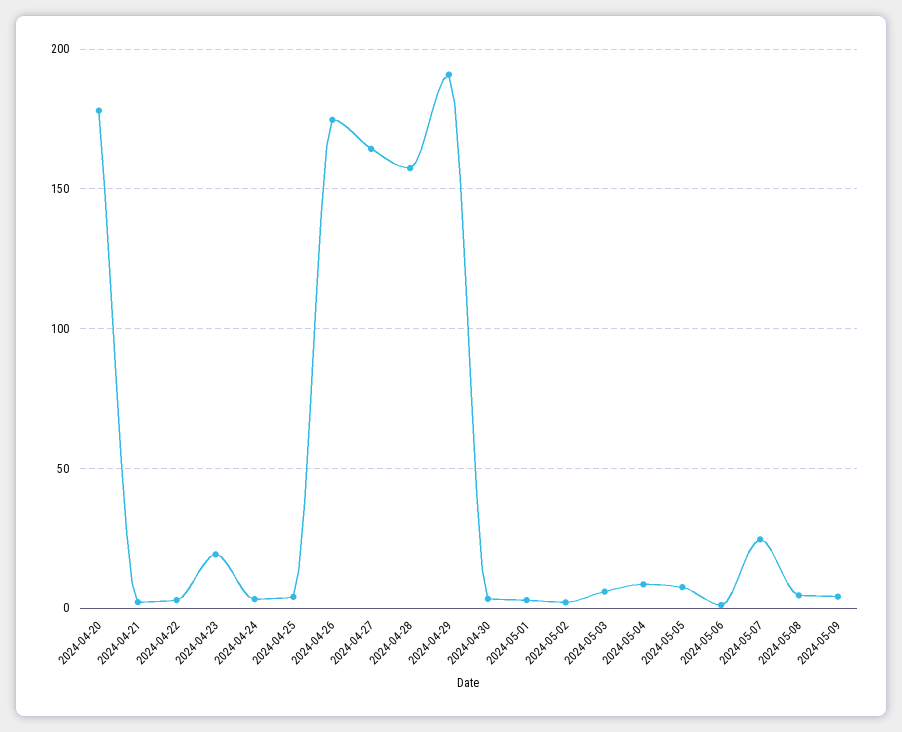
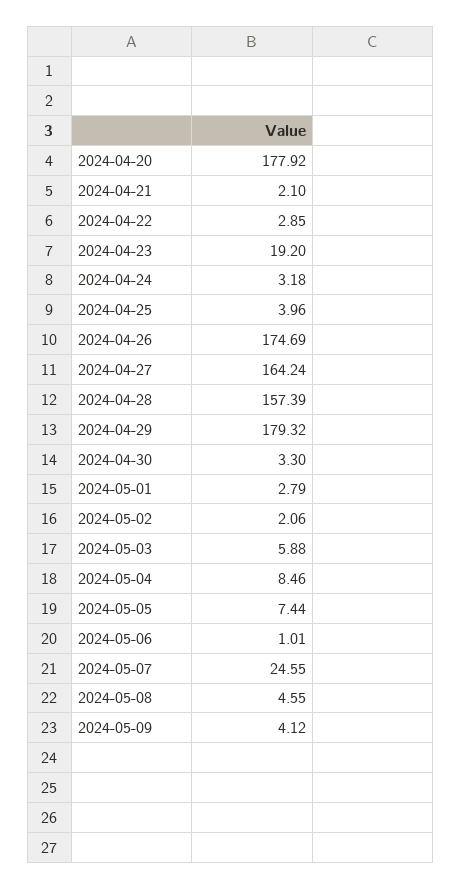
2024-04-29: 190 -> 179.32

